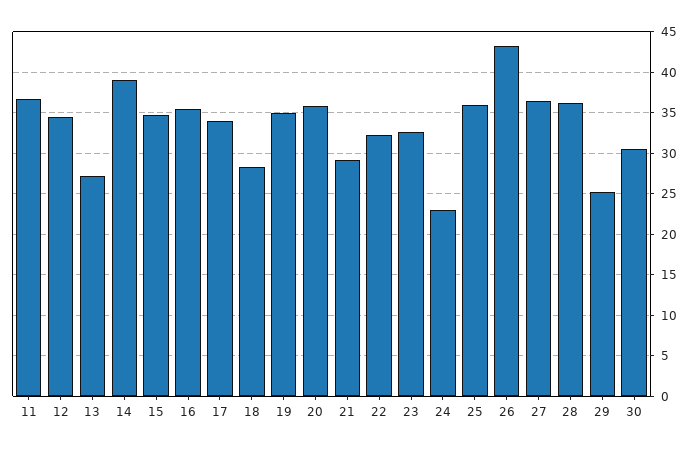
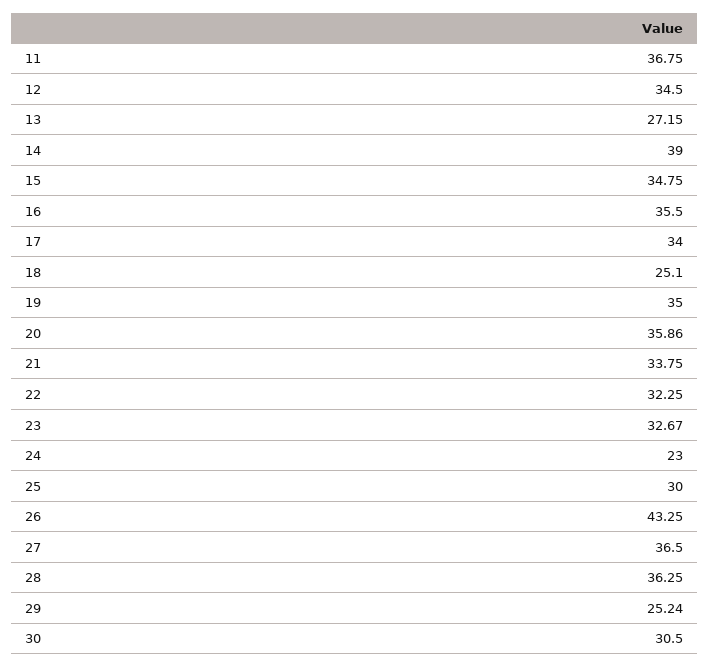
18: 28 -> 25.1
21: 29 -> 33.75
25: 36 -> 30

